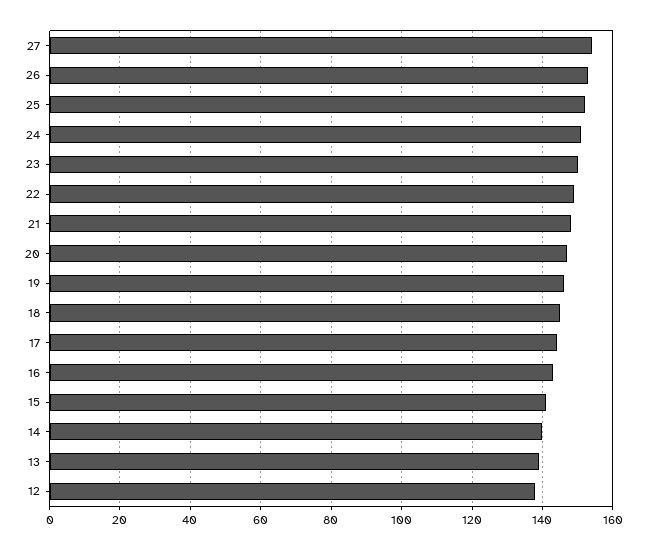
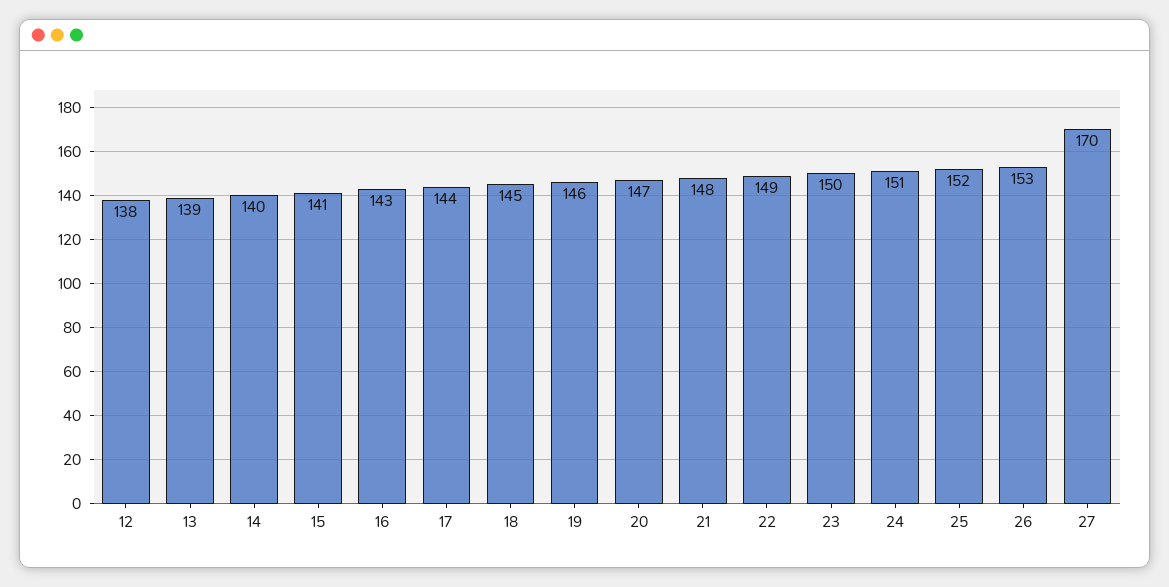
27: 155 -> 170

